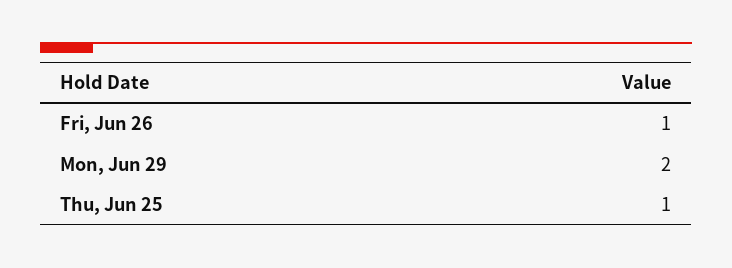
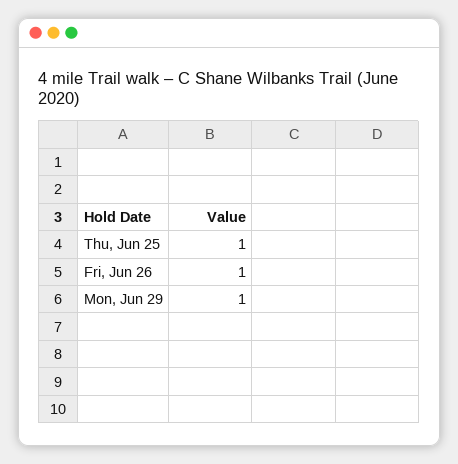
Mon, Jun 29: 2 -> 1

